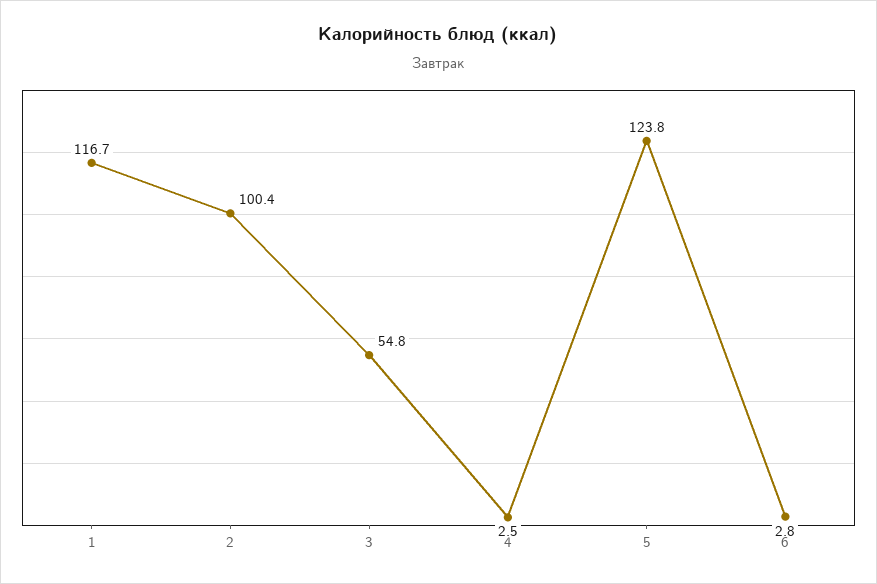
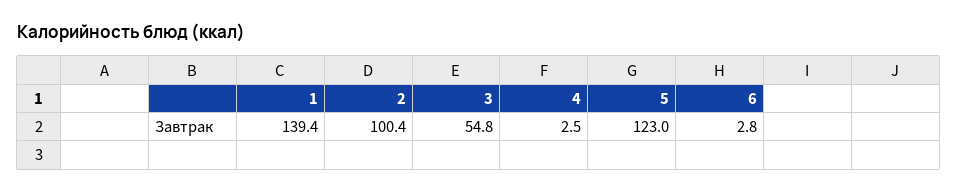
1: 116.7 -> 139.4
5: 123.8 -> 123

